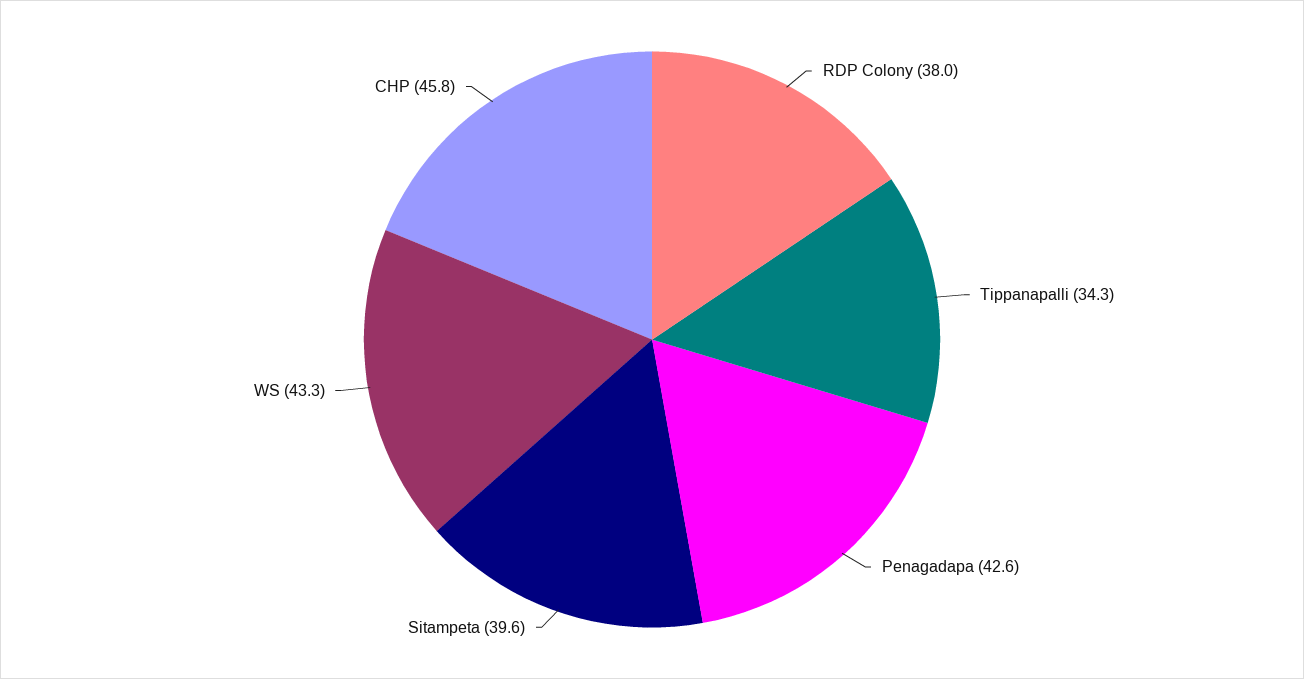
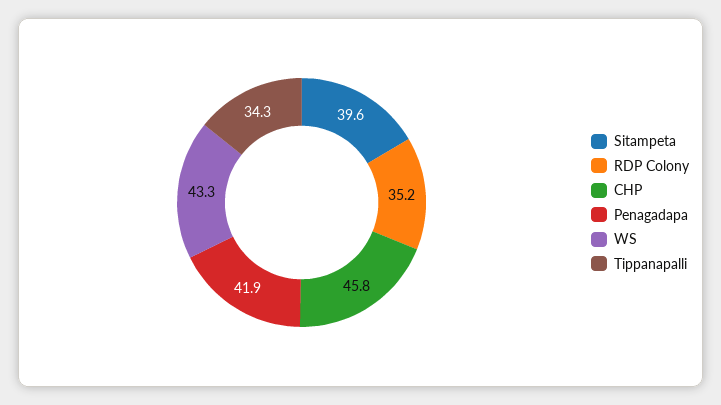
RDP Colony: 38 -> 35.2
Penagadapa: 42.6 -> 41.9

